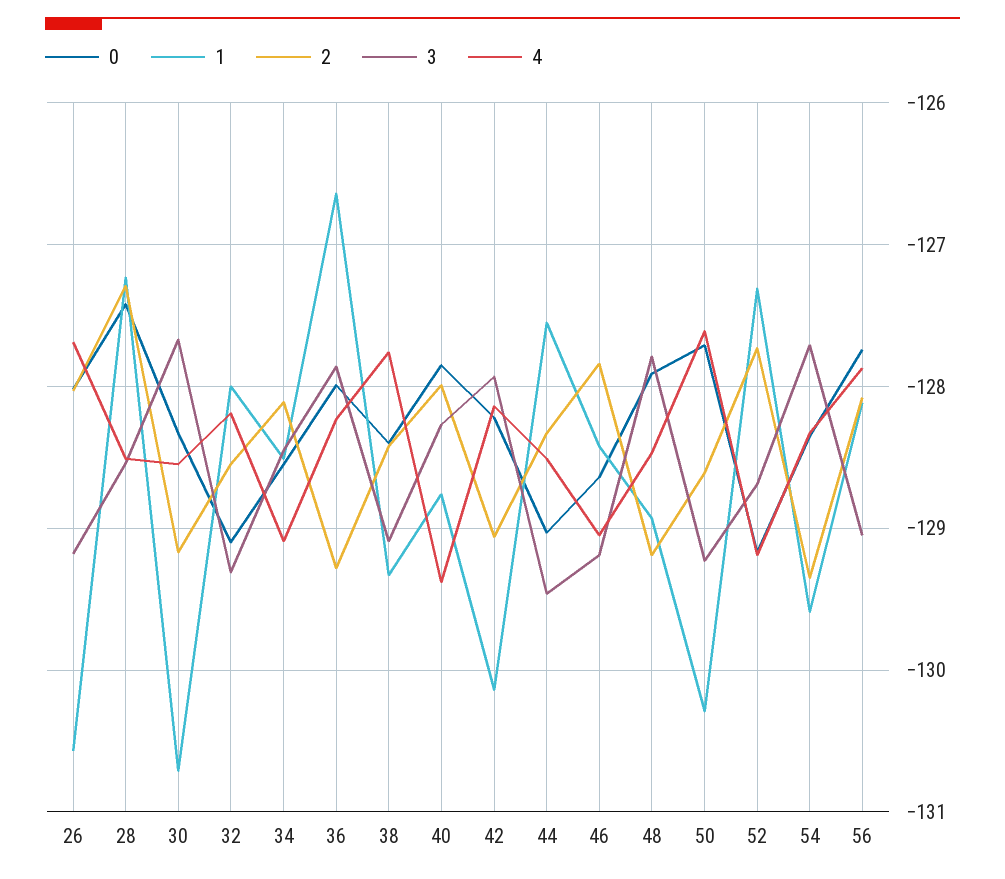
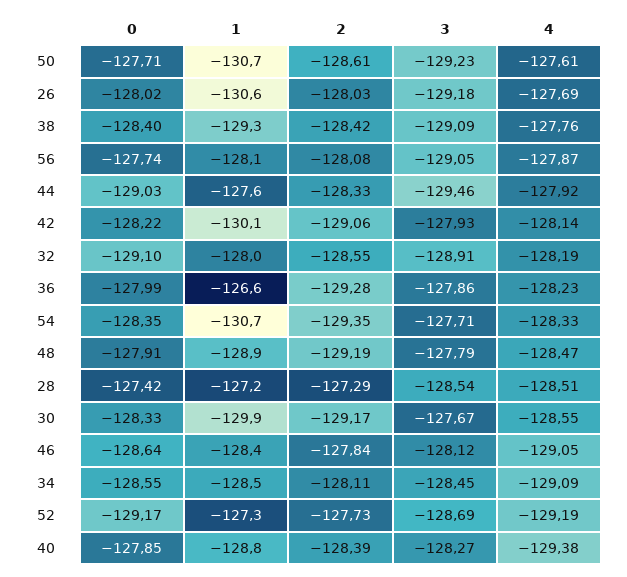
1, 30: -130.7 -> -129.9
3, 32: -129.3 -> -128.91
2, 40: -128 -> -128.39
4, 44: -128.5 -> -127.92
3, 46: -129.2 -> -128.12
1, 50: -130.3 -> -130.7
1, 54: -129.6 -> -130.7

